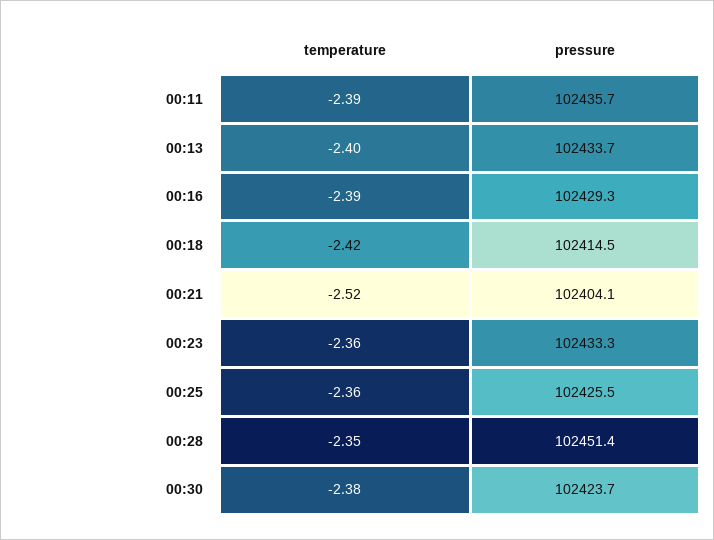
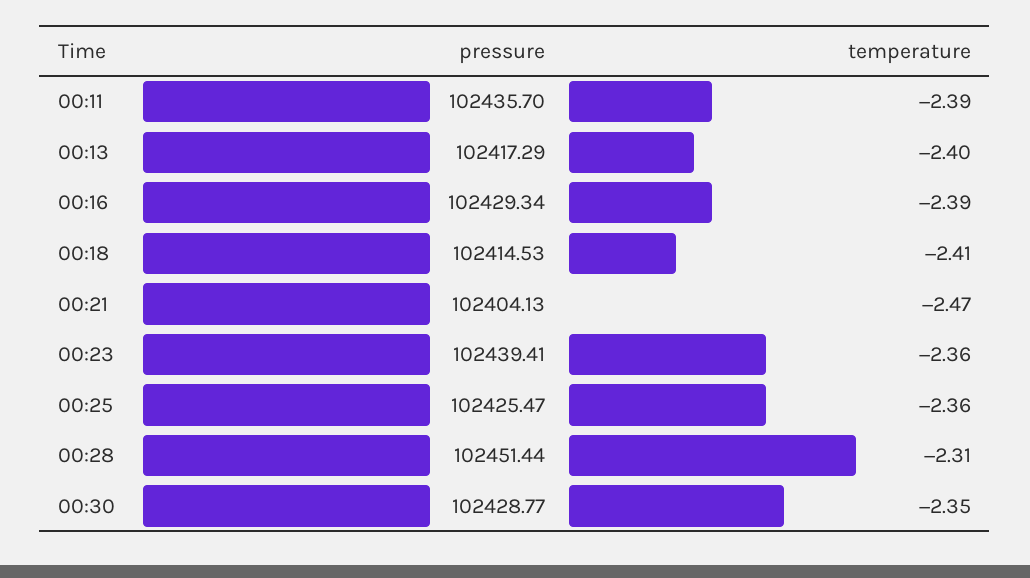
pressure, 00:13: 102433.7 -> 102417.29
temperature, 00:18: -2.42 -> -2.41
temperature, 00:21: -2.52 -> -2.47
pressure, 00:23: 102433.3 -> 102439.41
temperature, 00:28: -2.35 -> -2.31
temperature, 00:30: -2.38 -> -2.35
pressure, 00:30: 102423.7 -> 102428.77

